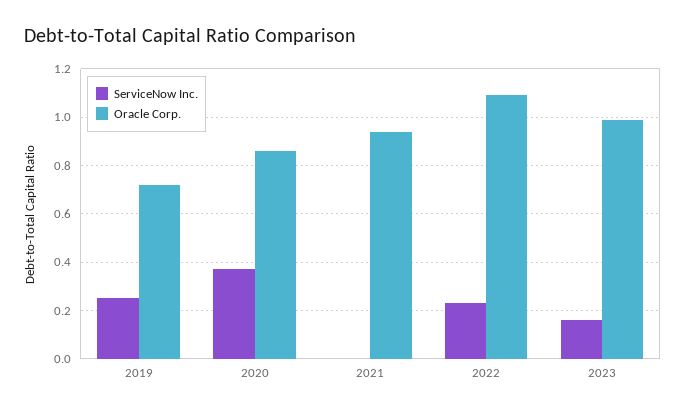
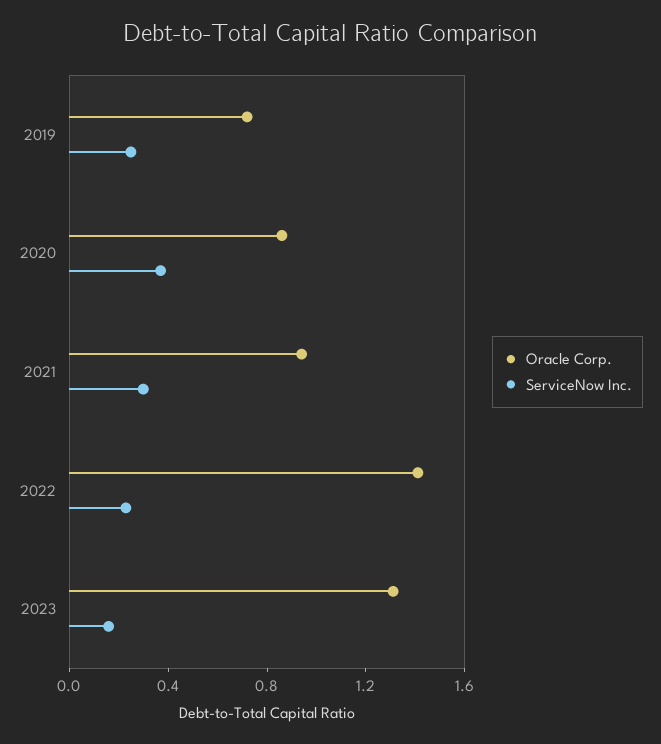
ServiceNow Inc., 2021: 0 -> 0.3
Oracle Corp., 2022: 1.1 -> 1.4
Oracle Corp., 2023: 1 -> 1.3

